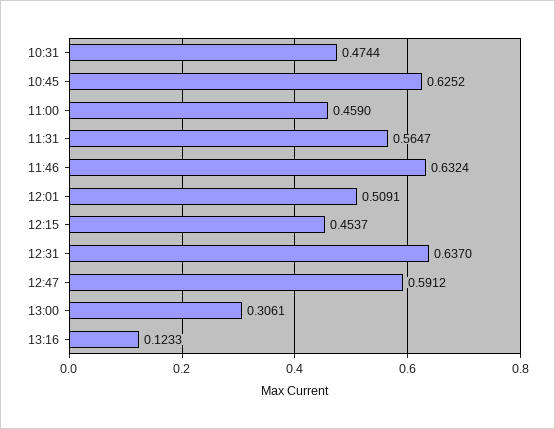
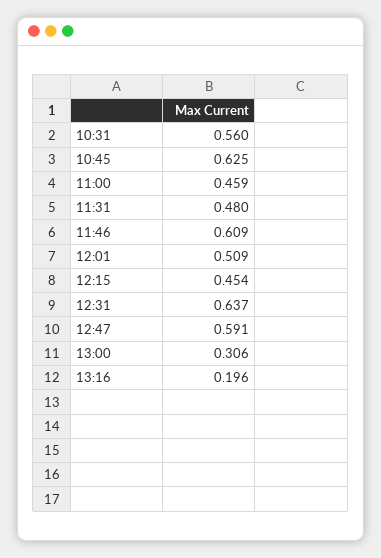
10:31: 0.4744 -> 0.56
11:31: 0.5647 -> 0.48
11:46: 0.6324 -> 0.609
13:16: 0.1233 -> 0.196

